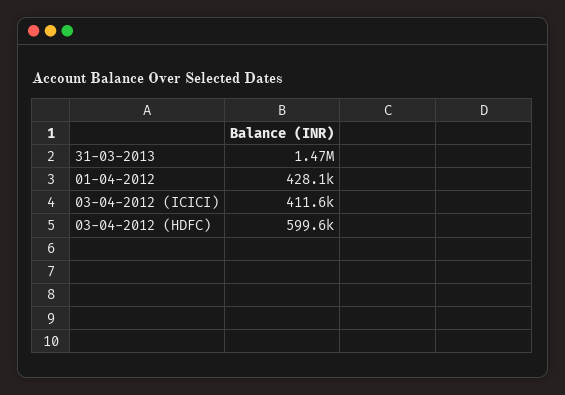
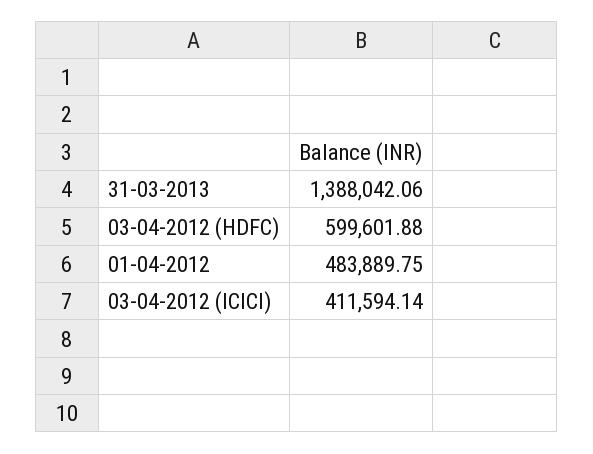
31-03-2013: 1470000 -> 1388042.06
01-04-2012: 428100 -> 483889.75

